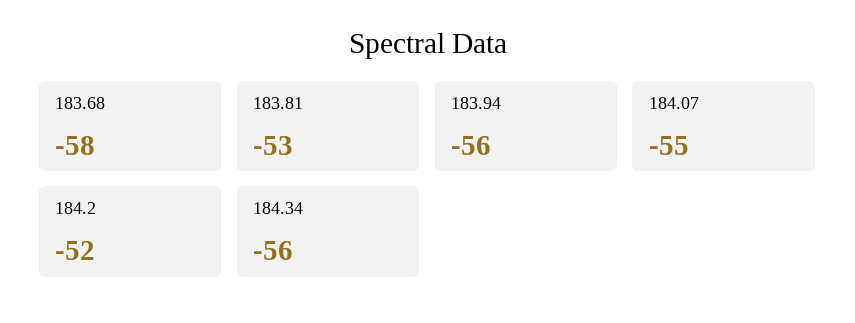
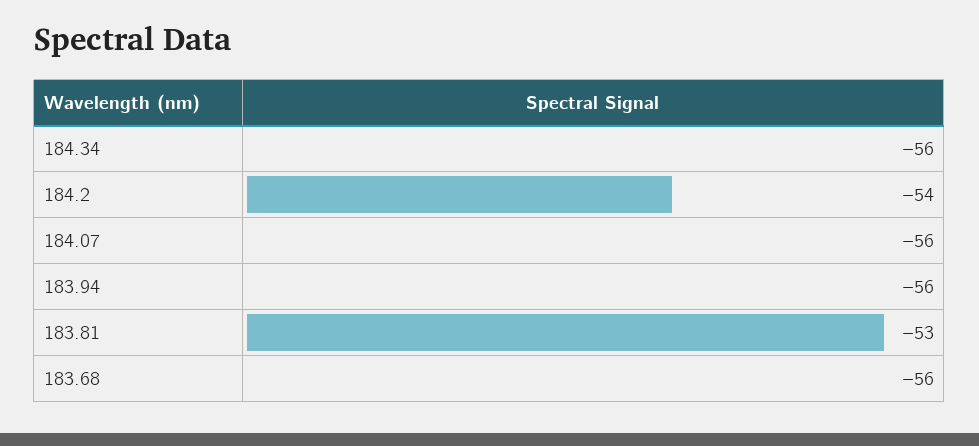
183.68: -58 -> -56
184.07: -55 -> -56
184.2: -52 -> -54

